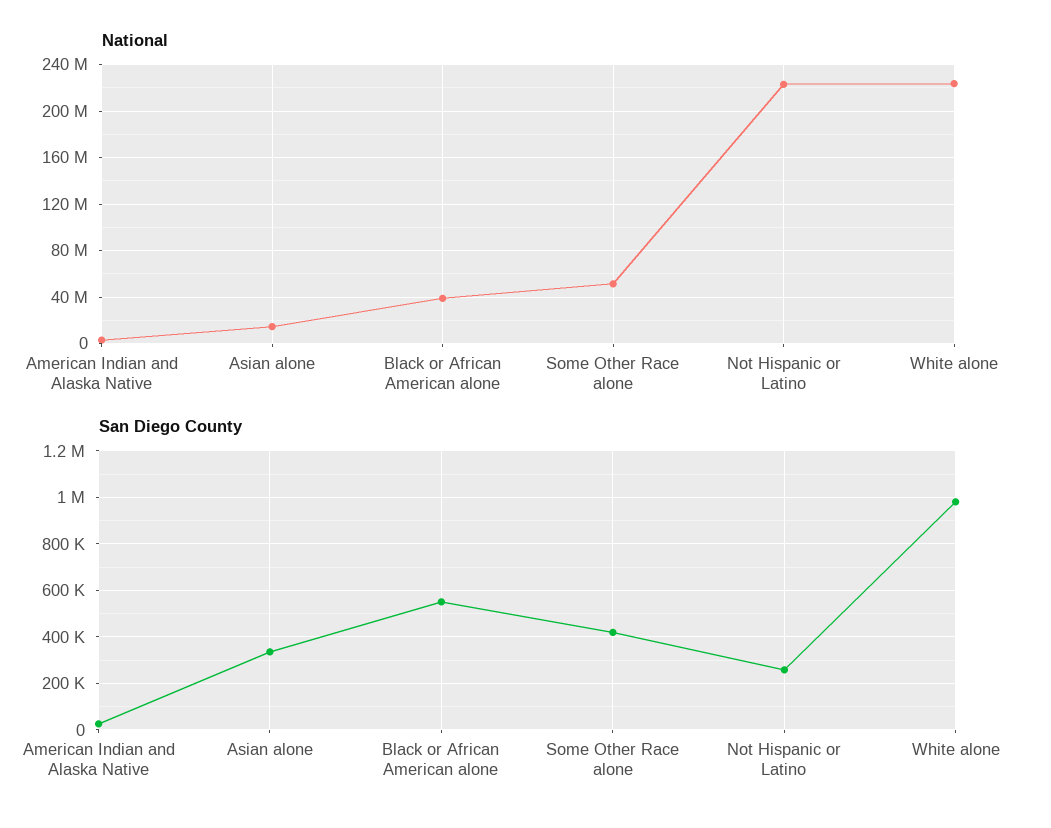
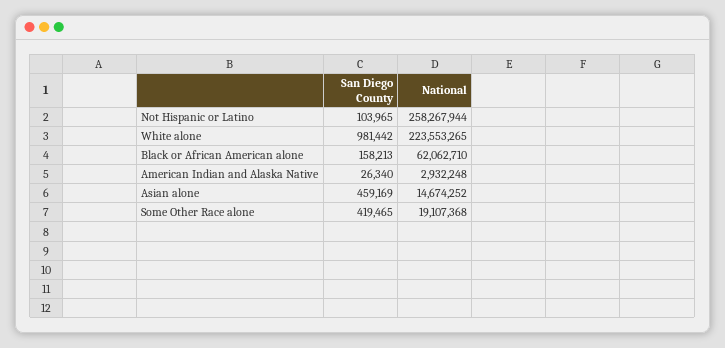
National, Black or African American alone: 40000000 -> 62062710
National, Some Other Race alone: 50000000 -> 19107368
National, Not Hispanic or Latino: 220000000 -> 258267944
San Diego County, Asian alone: 350000 -> 459169
San Diego County, Black or African American alone: 550000 -> 158213
San Diego County, Not Hispanic or Latino: 250000 -> 103965

